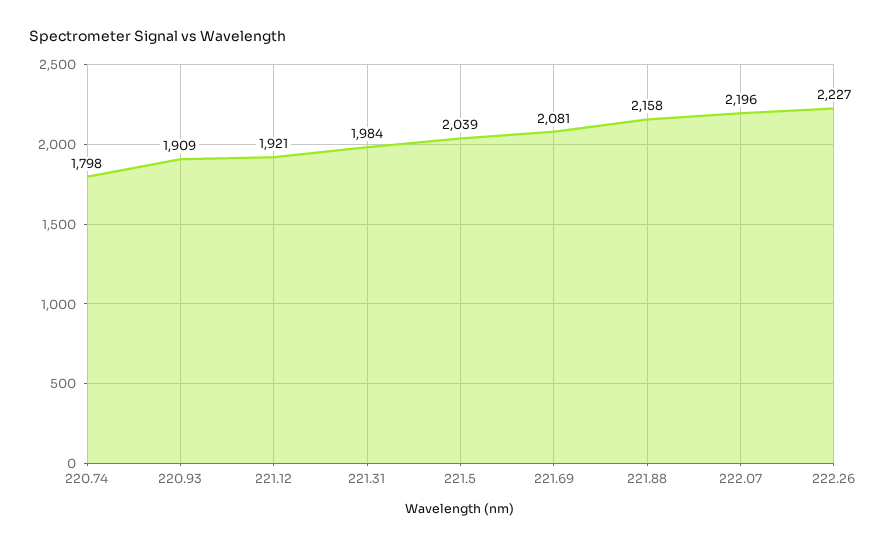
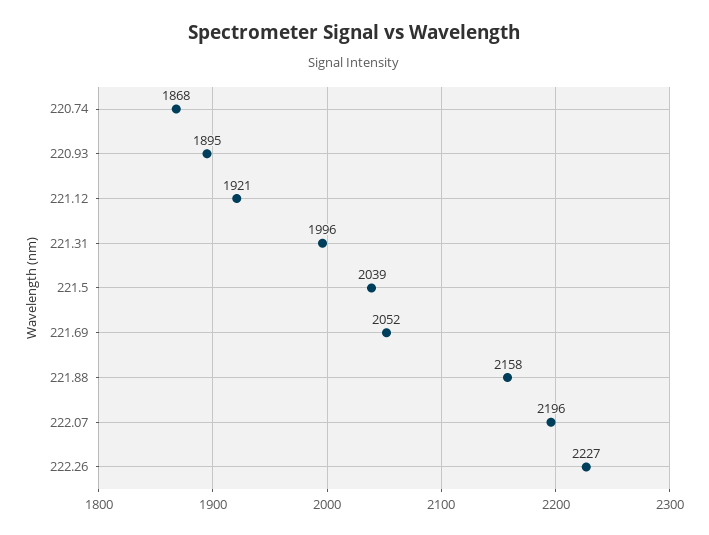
220.74: 1798 -> 1868
220.93: 1909 -> 1895
221.31: 1984 -> 1996
221.69: 2081 -> 2052

